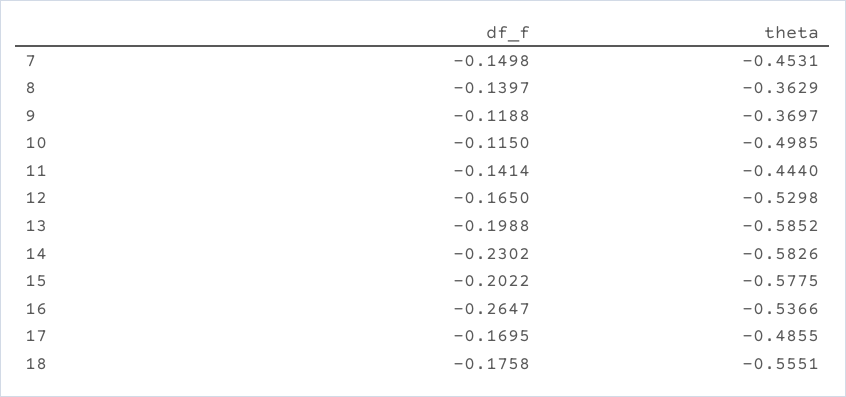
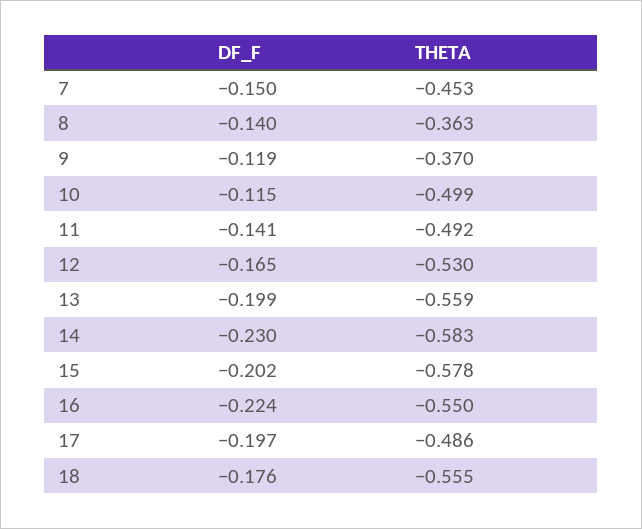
theta, 11: -0.444 -> -0.492
theta, 13: -0.5852 -> -0.559
df_f, 16: -0.2647 -> -0.224
theta, 16: -0.5366 -> -0.55
df_f, 17: -0.1695 -> -0.197

